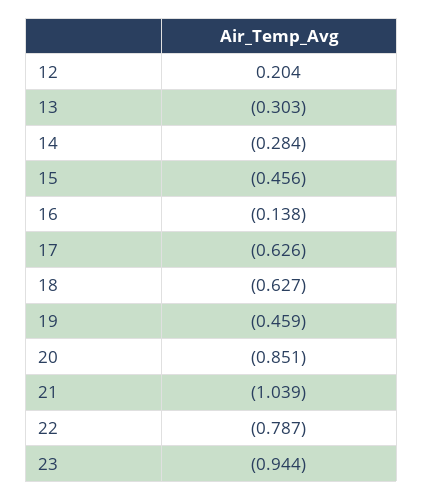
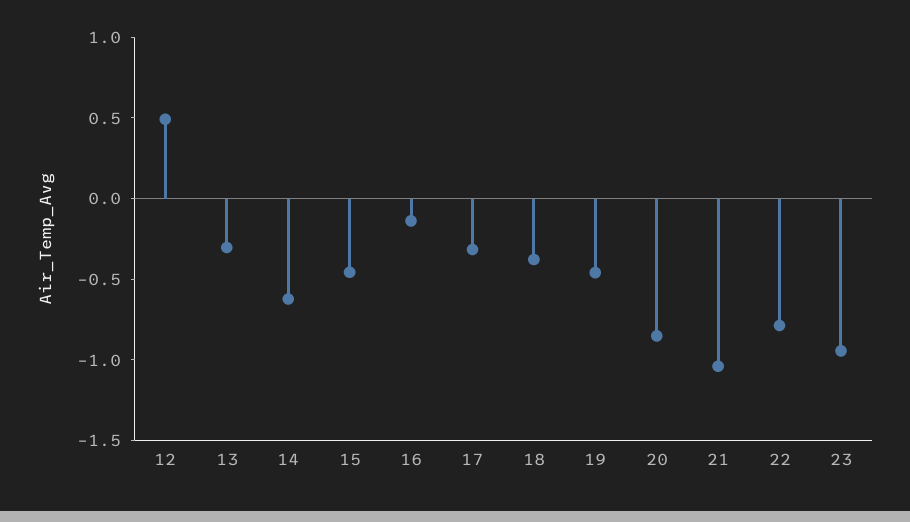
12: 0.204 -> 0.5
14: -0.284 -> -0.6
17: -0.626 -> -0.3
18: -0.627 -> -0.4

